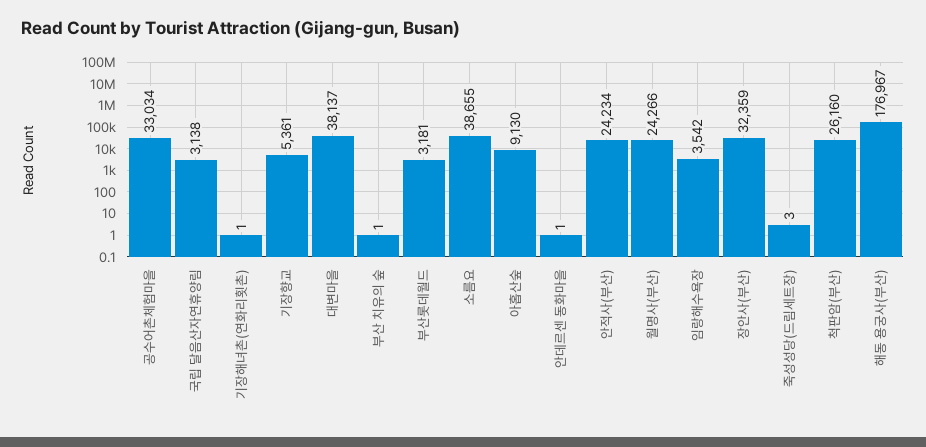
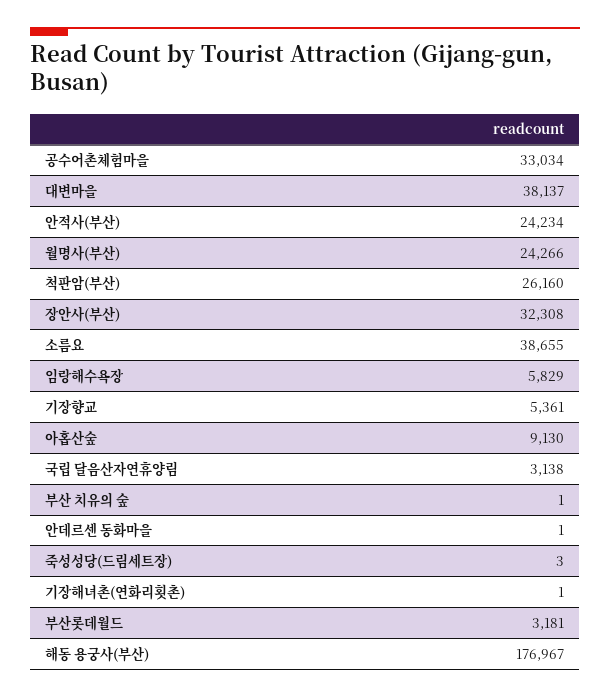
임랑해수욕장: 3542 -> 5829
장안사(부산): 32359 -> 32308

